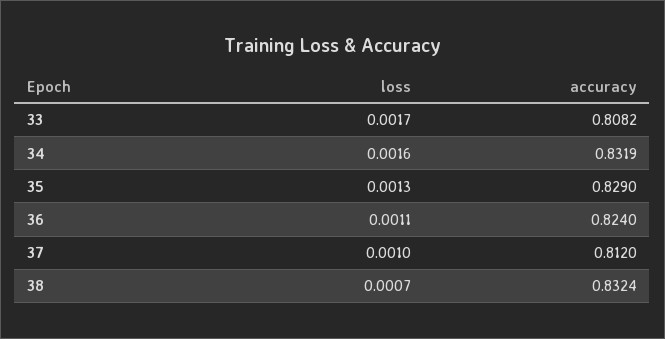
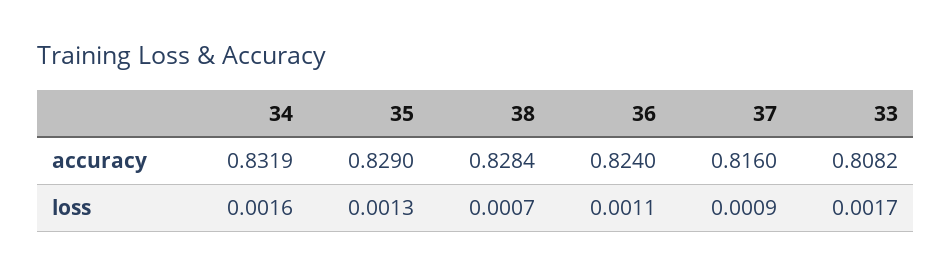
loss, 37: 0.001 -> 0.0009
accuracy, 37: 0.812 -> 0.816
accuracy, 38: 0.8324 -> 0.8284

